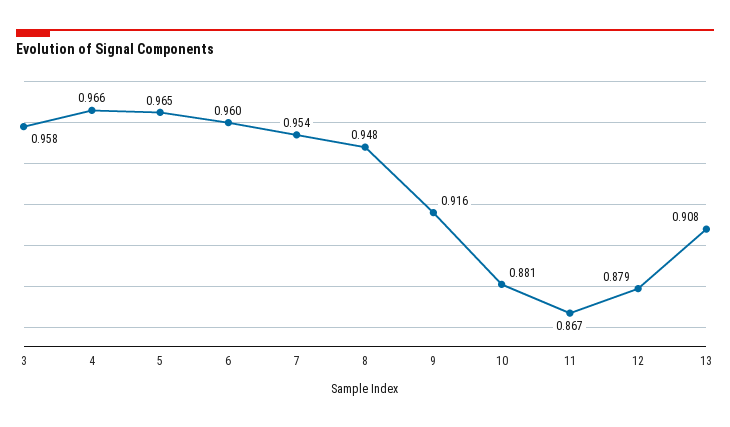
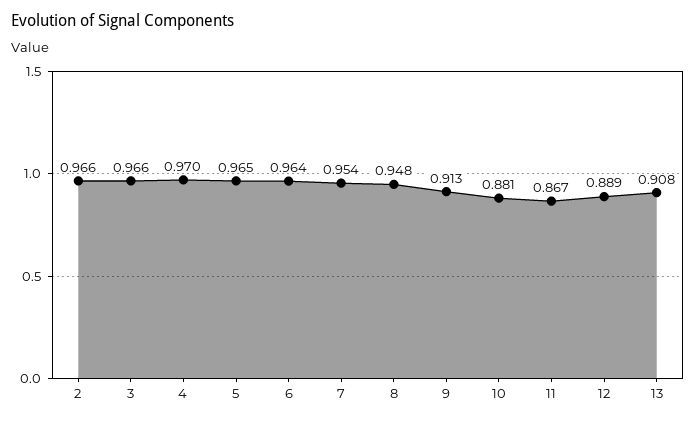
3: 0.958 -> 0.966
4: 0.966 -> 0.97
6: 0.96 -> 0.964
9: 0.916 -> 0.913
12: 0.879 -> 0.889
2: none -> 0.966

